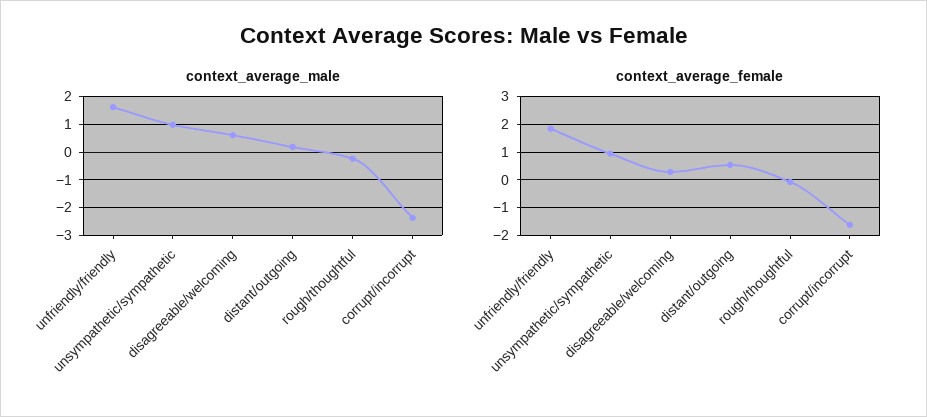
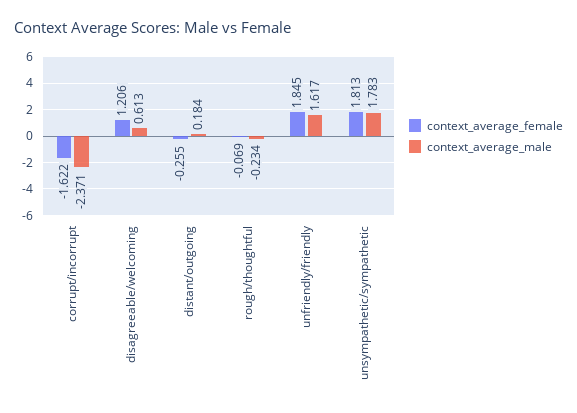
context_average_male, unsympathetic/sympathetic: 1 -> 1.783
context_average_female, unsympathetic/sympathetic: 1 -> 1.813
context_average_female, disagreeable/welcoming: 0.25 -> 1.206
context_average_female, distant/outgoing: 0.5 -> -0.255

